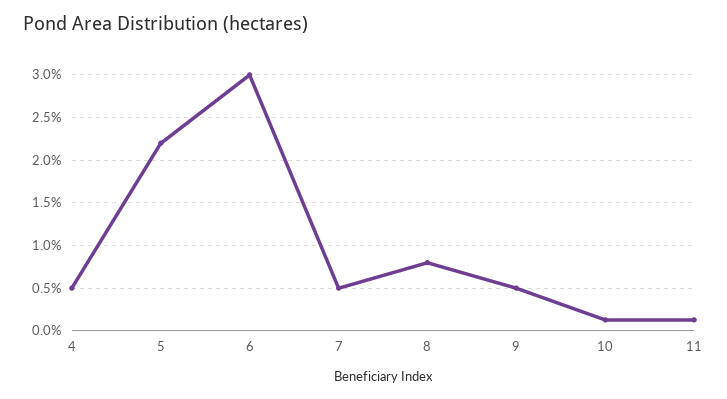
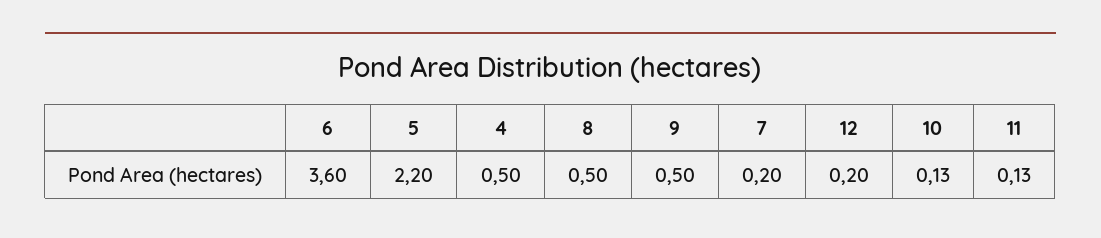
6: 3 -> 3.6
7: 0.5 -> 0.2
8: 0.8 -> 0.5
12: none -> 0.2

